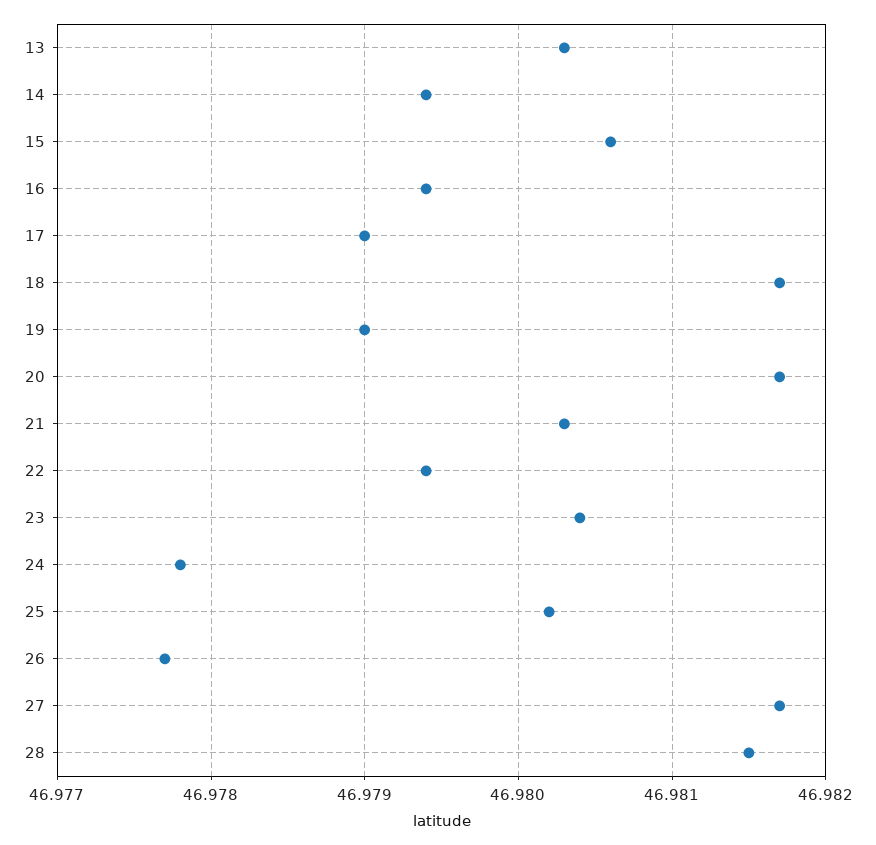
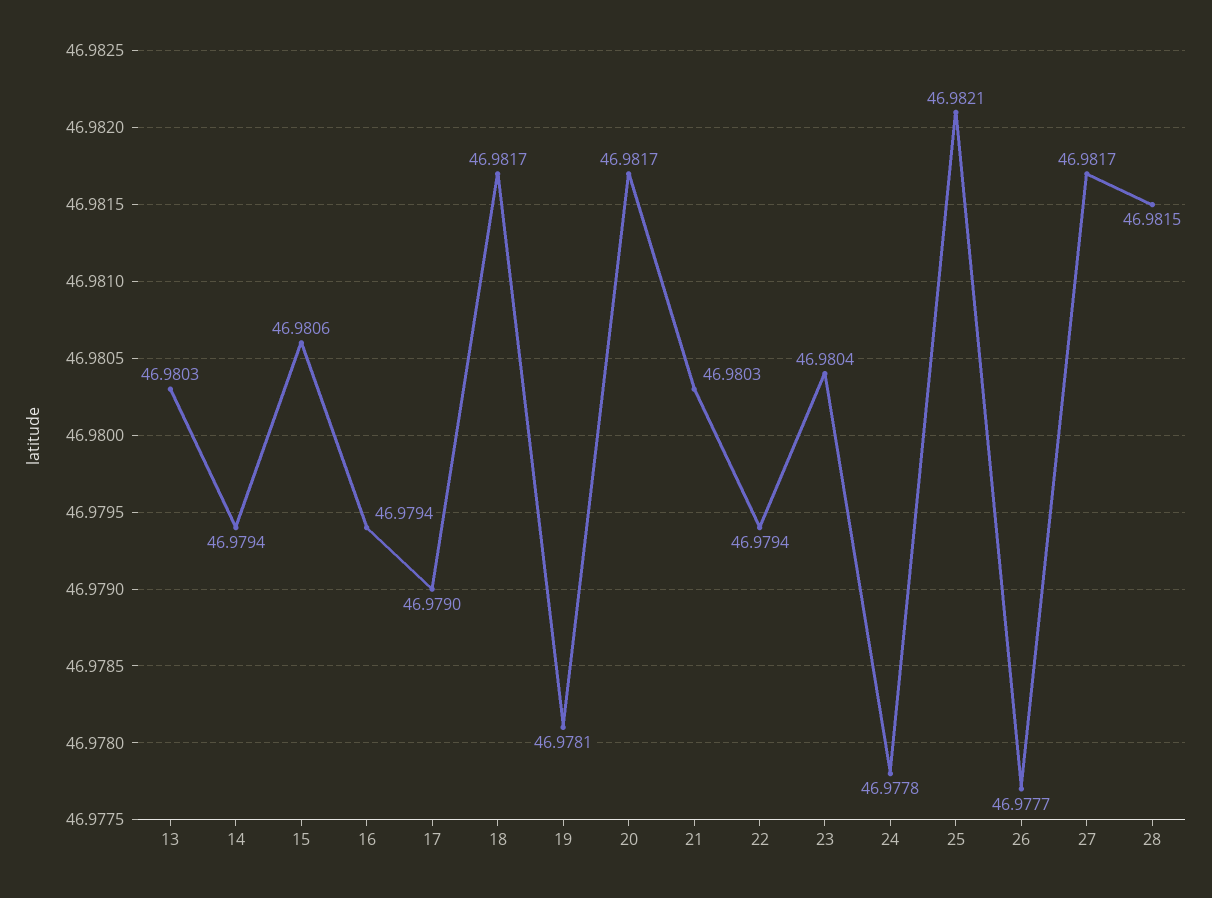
19: 46.979 -> 46.9781
25: 46.9802 -> 46.9821

